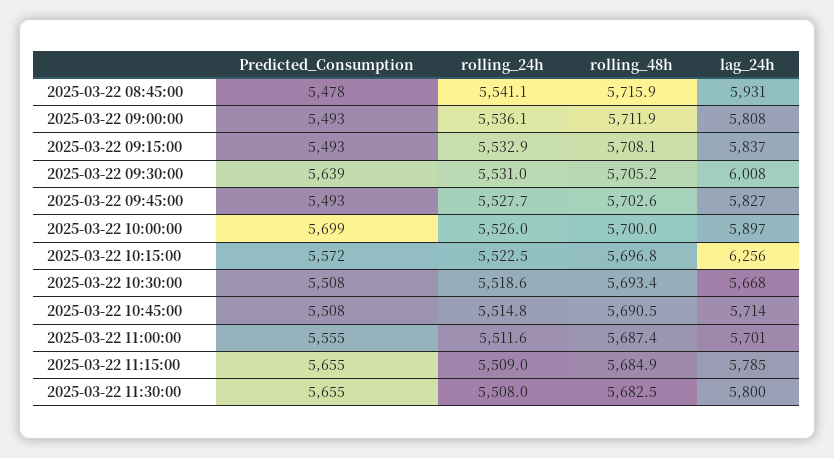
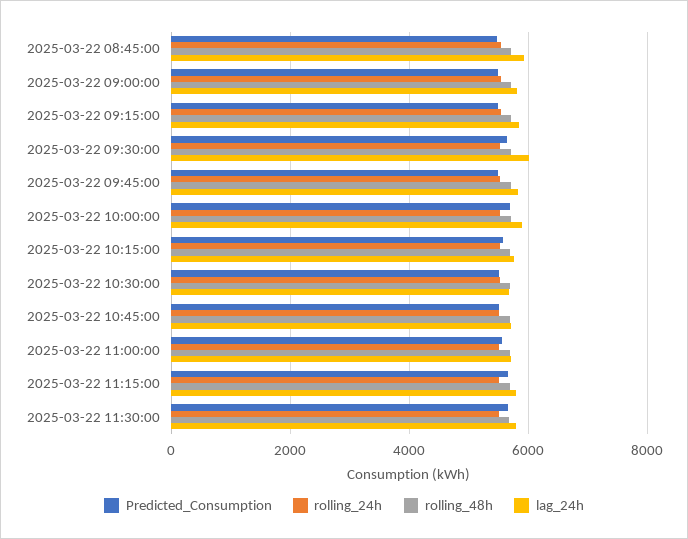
lag_24h, 2025-03-22 10:15:00: 6256 -> 5800

